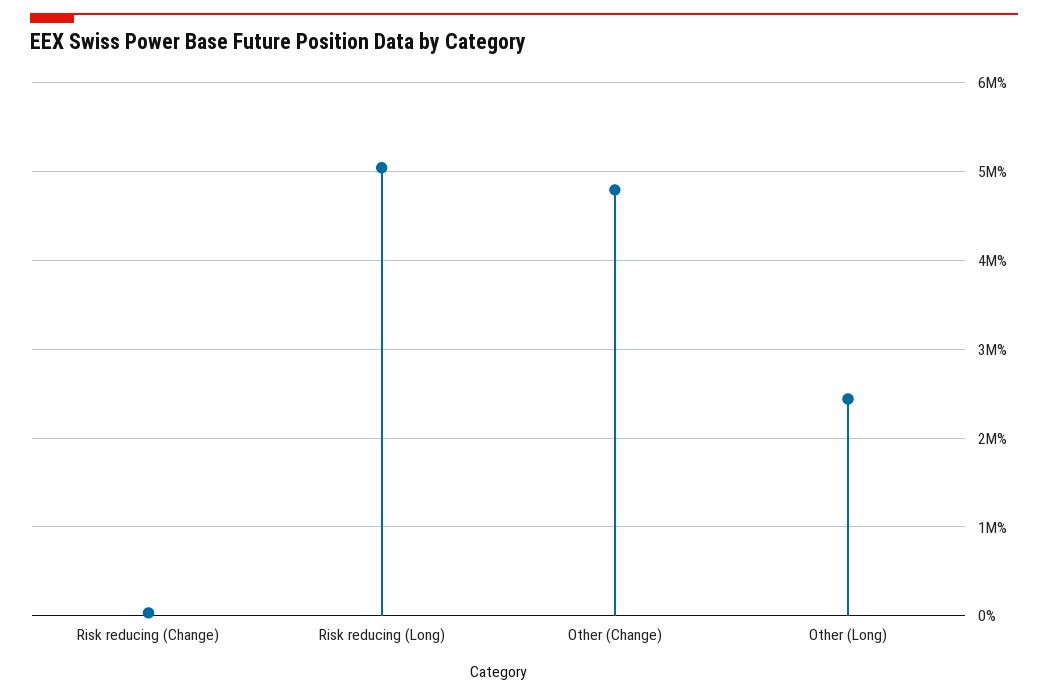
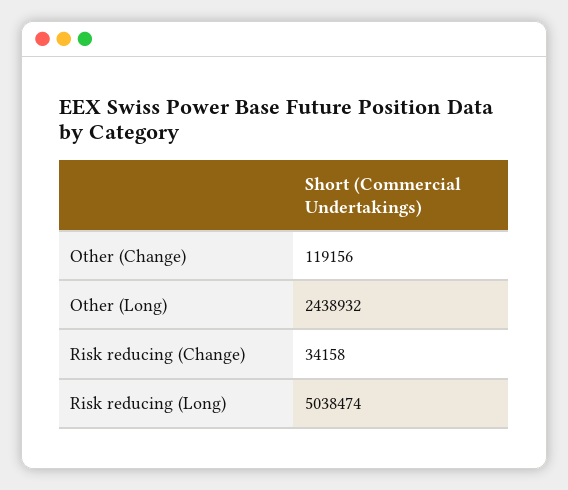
Other (Change): 4800000 -> 119156

